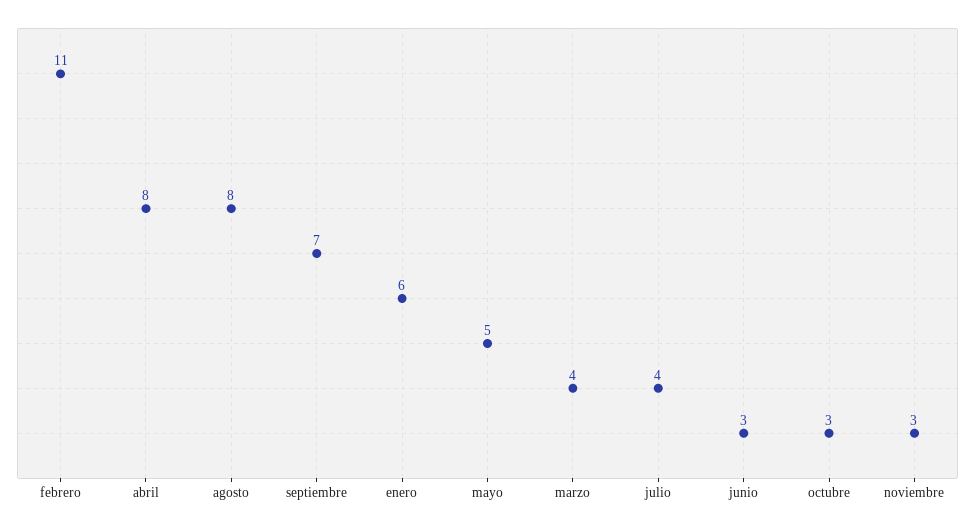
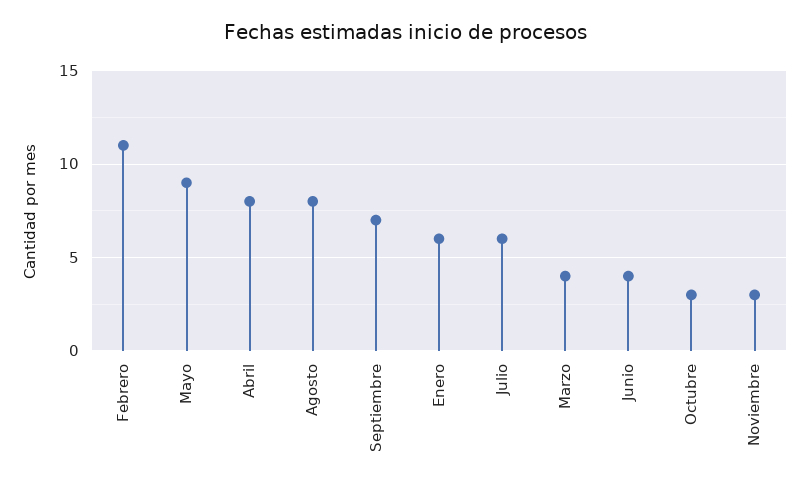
mayo: 5 -> 9
julio: 4 -> 6
junio: 3 -> 4

